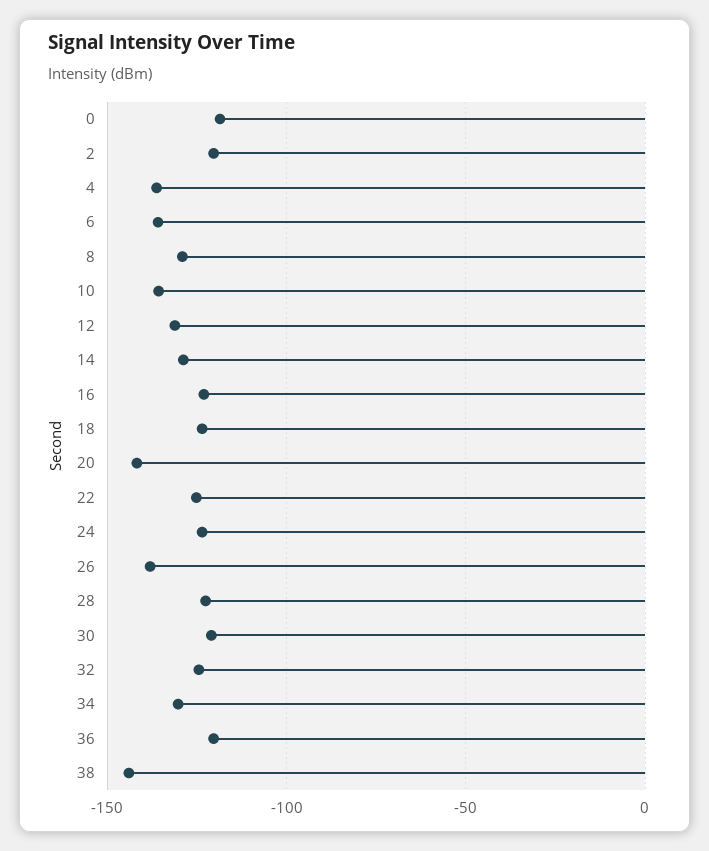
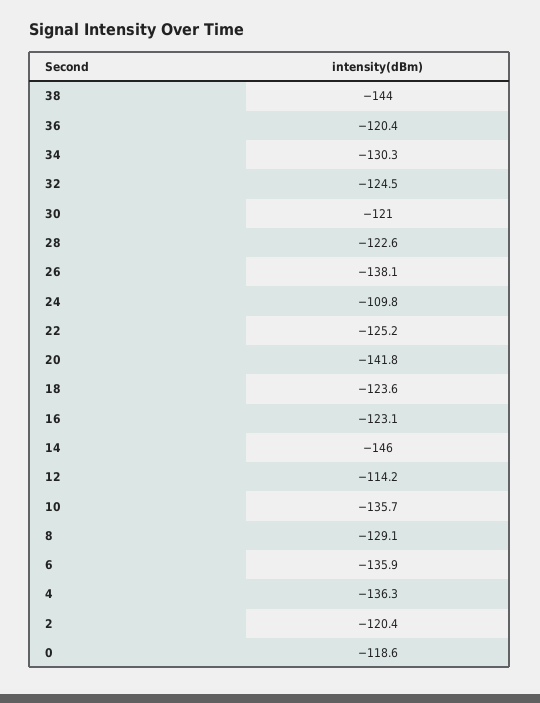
12: -130 -> -114.2
14: -130 -> -146
24: -125 -> -109.8

